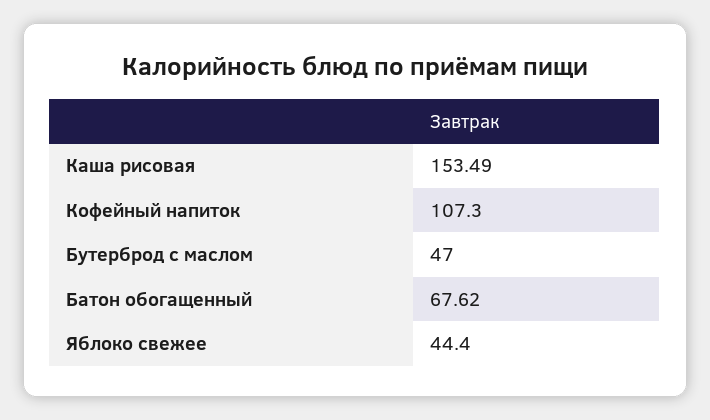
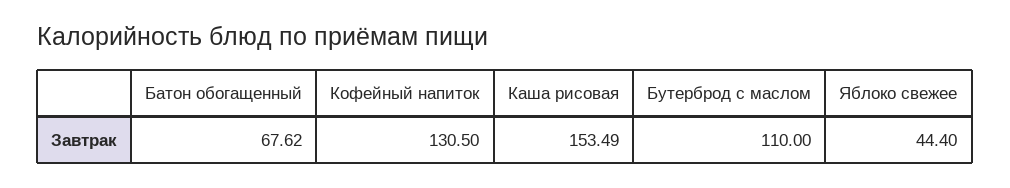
Кофейный напиток: 107.3 -> 130.5
Бутерброд с маслом: 47 -> 110

